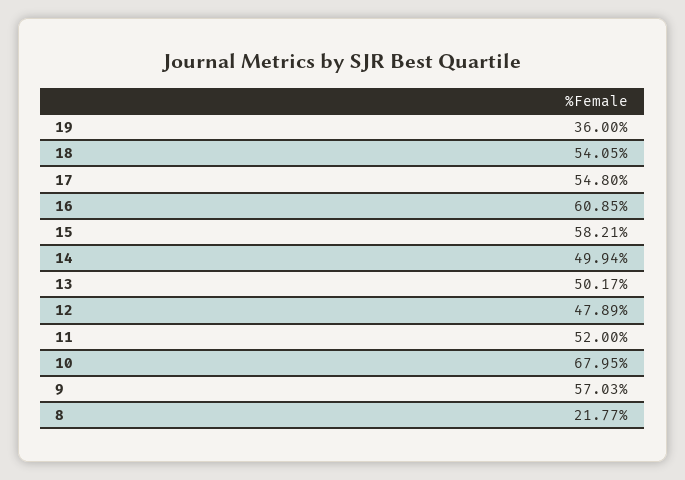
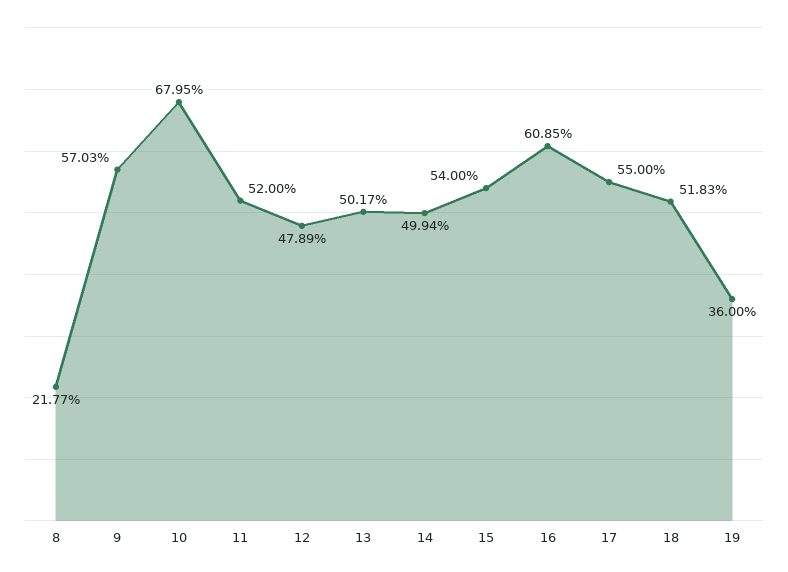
18: 54.05 -> 51.83
17: 54.8 -> 55
15: 58.21 -> 54

